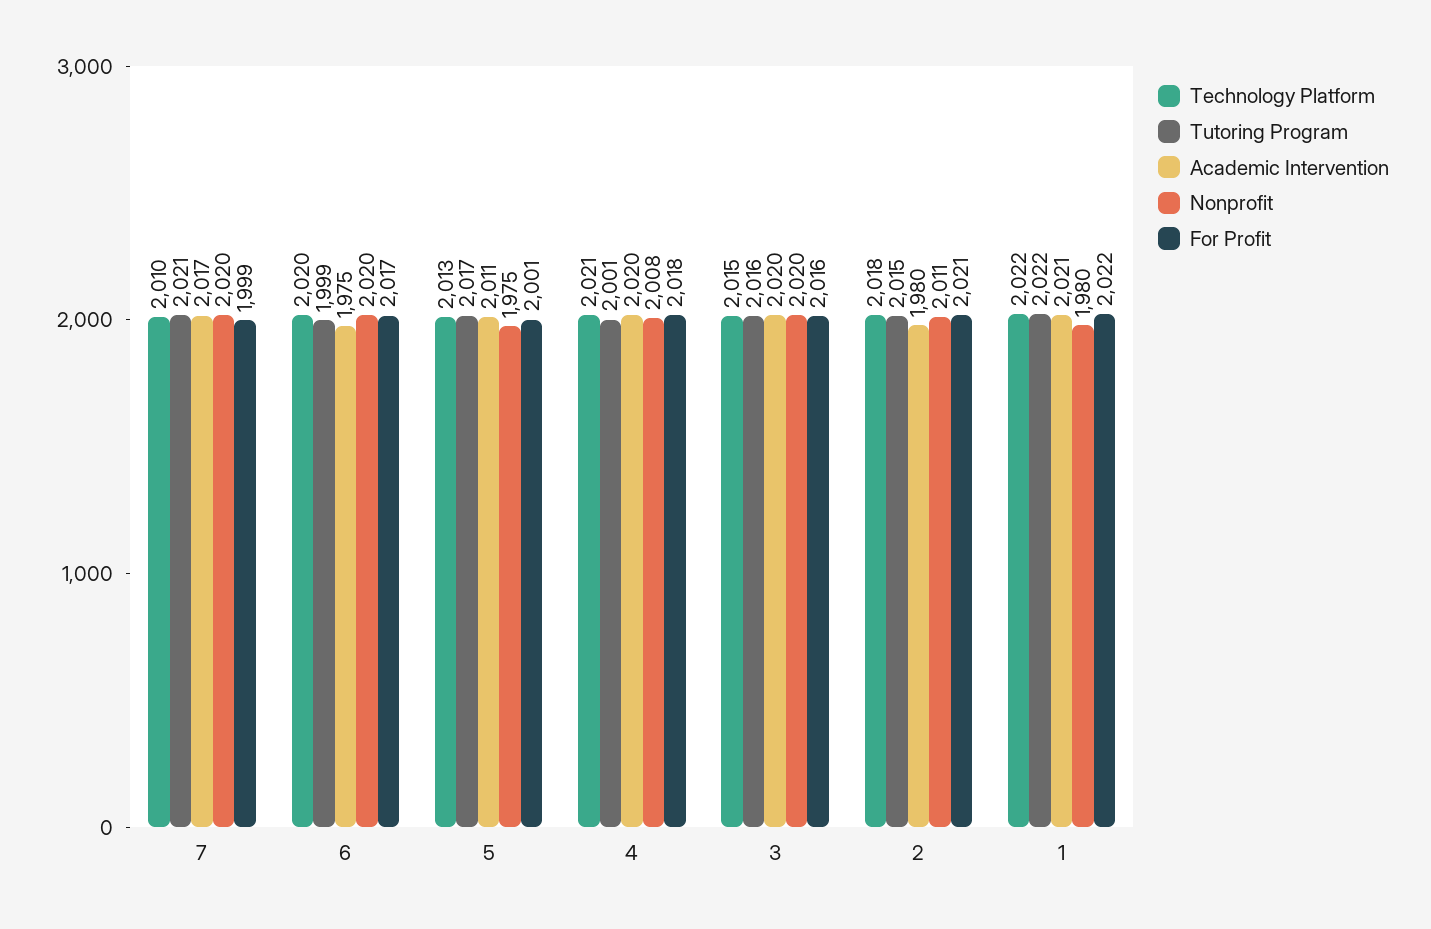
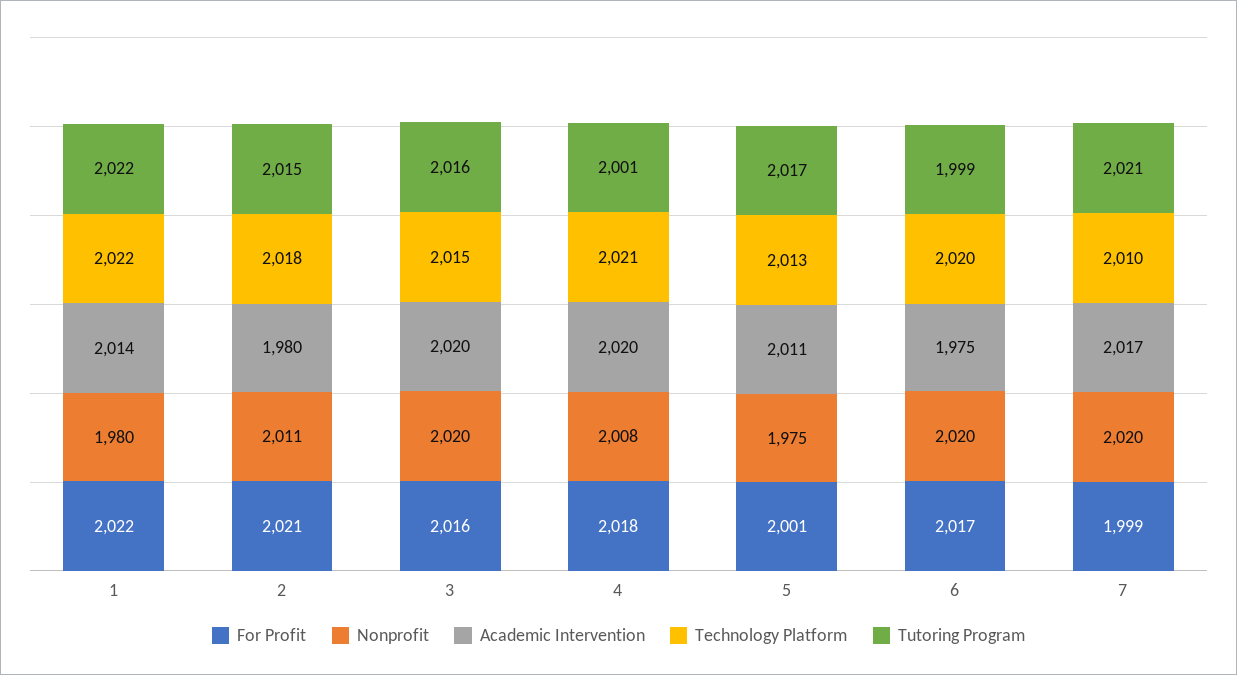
Academic Intervention, 1: 2021 -> 2014

